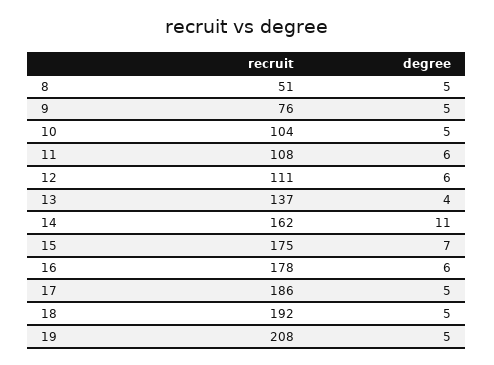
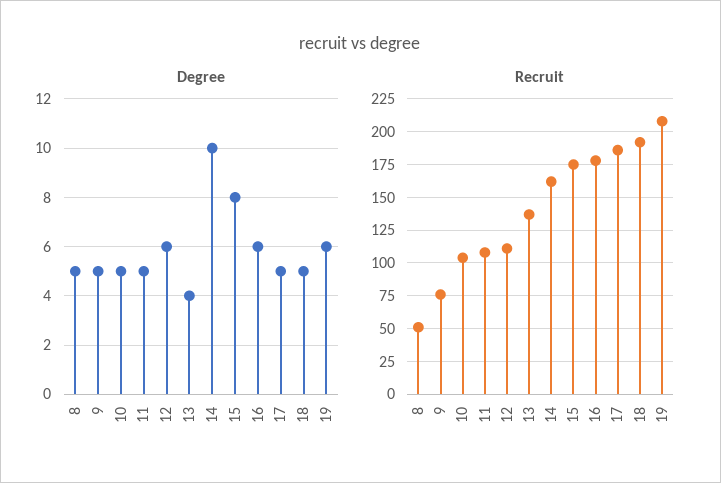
degree, 11: 6 -> 5
degree, 14: 11 -> 10
degree, 15: 7 -> 8
degree, 19: 5 -> 6

